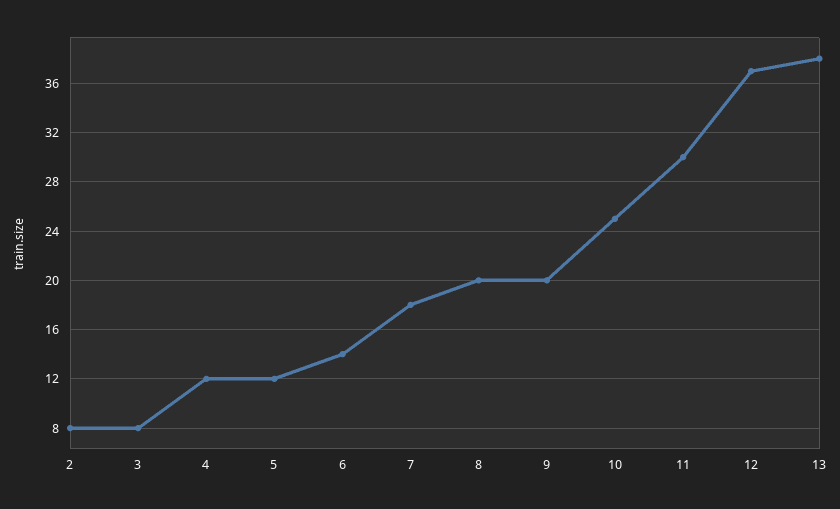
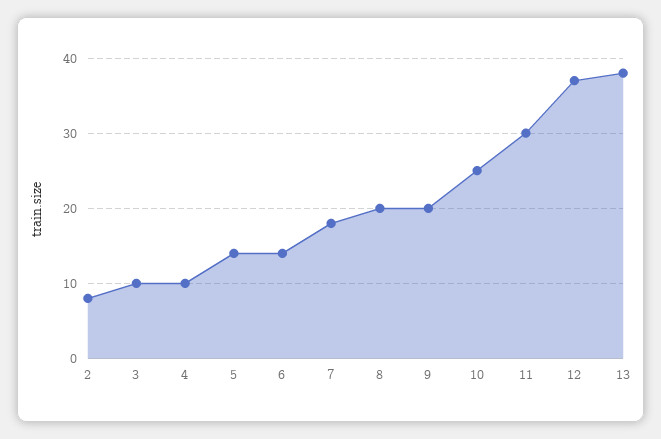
3: 8 -> 10
4: 12 -> 10
5: 12 -> 14

